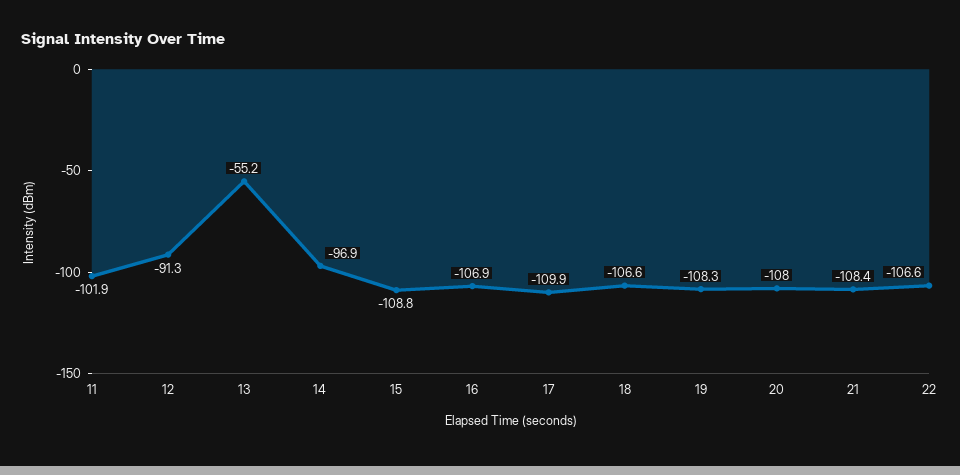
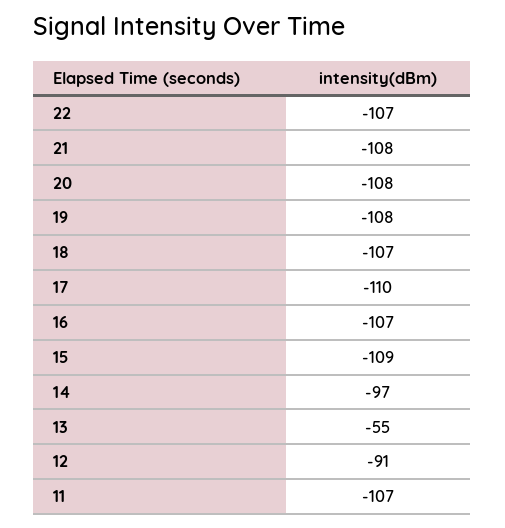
11: -101.9 -> -107

